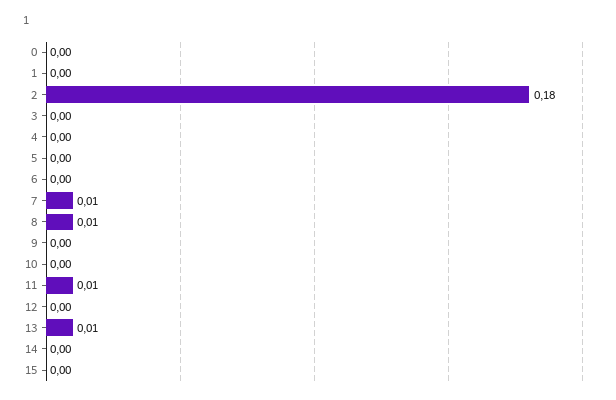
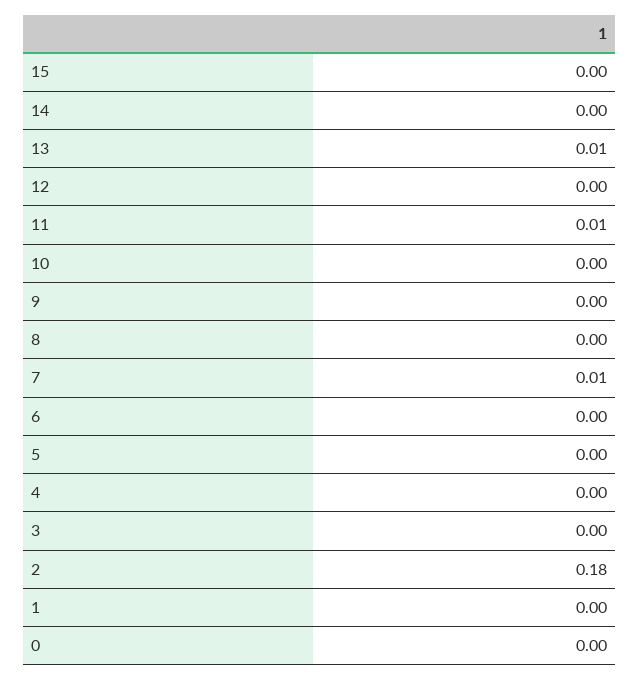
8: 0.01 -> 0

